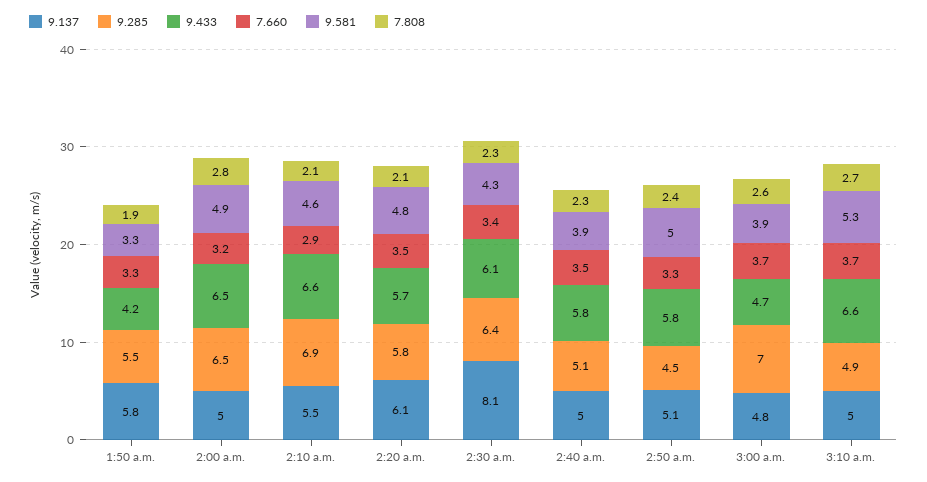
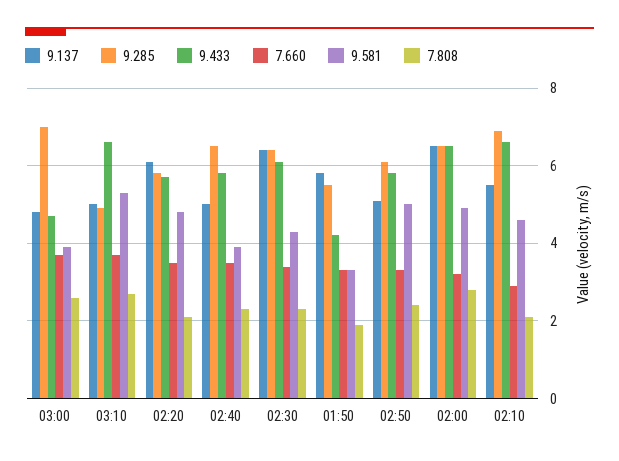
9.137, 2:00 a.m.: 5 -> 6.5
9.137, 2:30 a.m.: 8.1 -> 6.5
9.285, 2:40 a.m.: 5.1 -> 6.5
9.285, 2:50 a.m.: 4.5 -> 6

